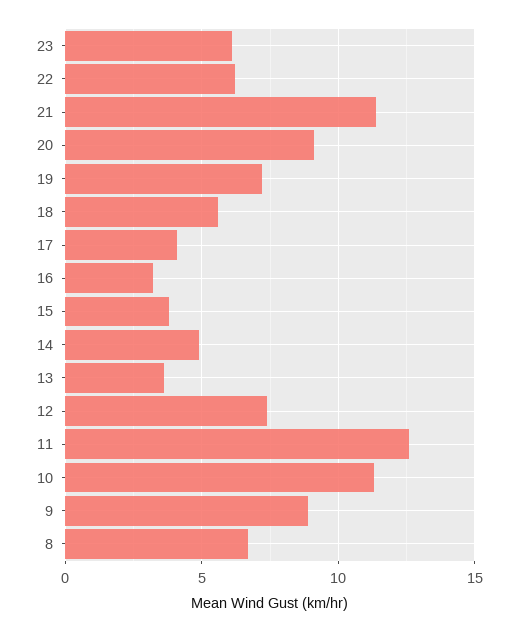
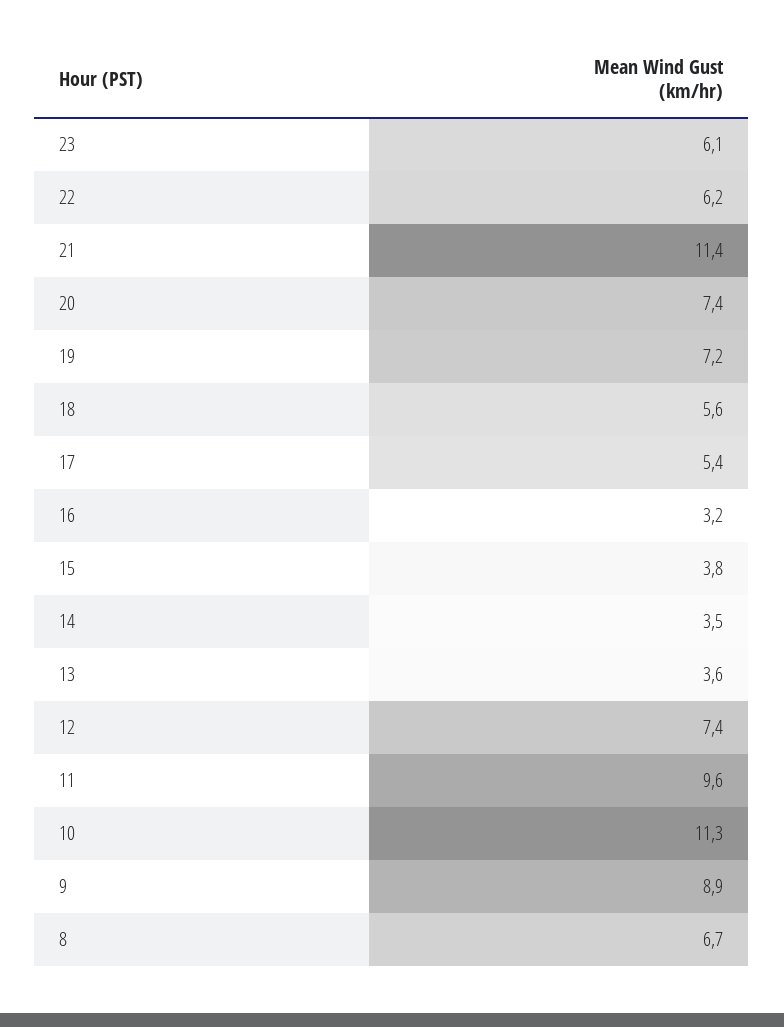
20: 9 -> 7.4
17: 4 -> 5.4
14: 5 -> 3.5
11: 12.5 -> 9.6

